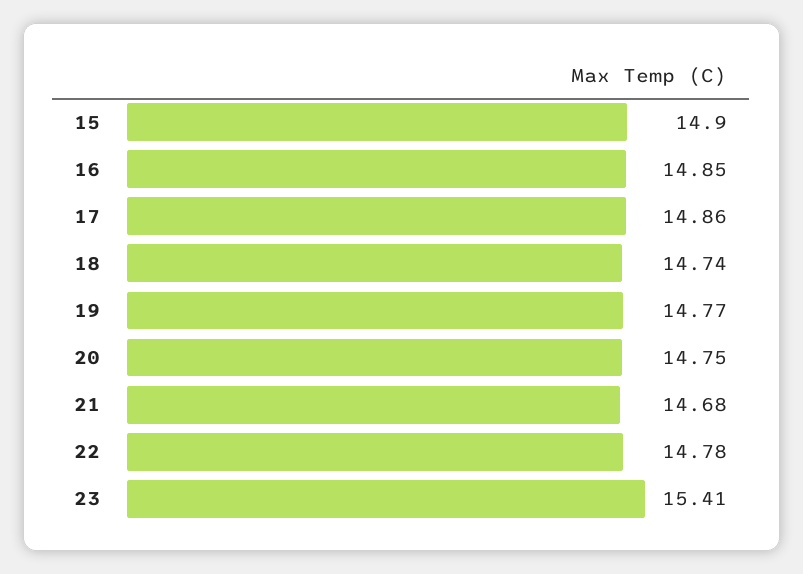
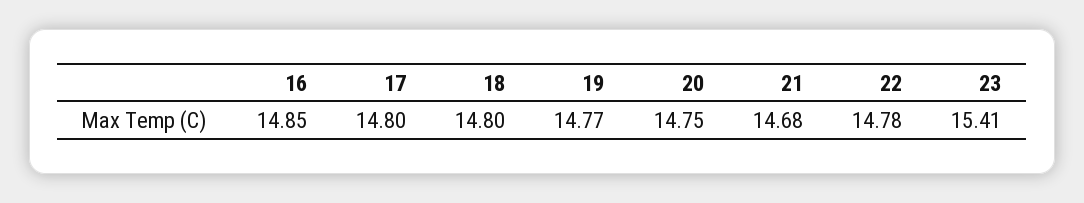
15: 14.9 -> none
17: 14.86 -> 14.8
18: 14.74 -> 14.8

